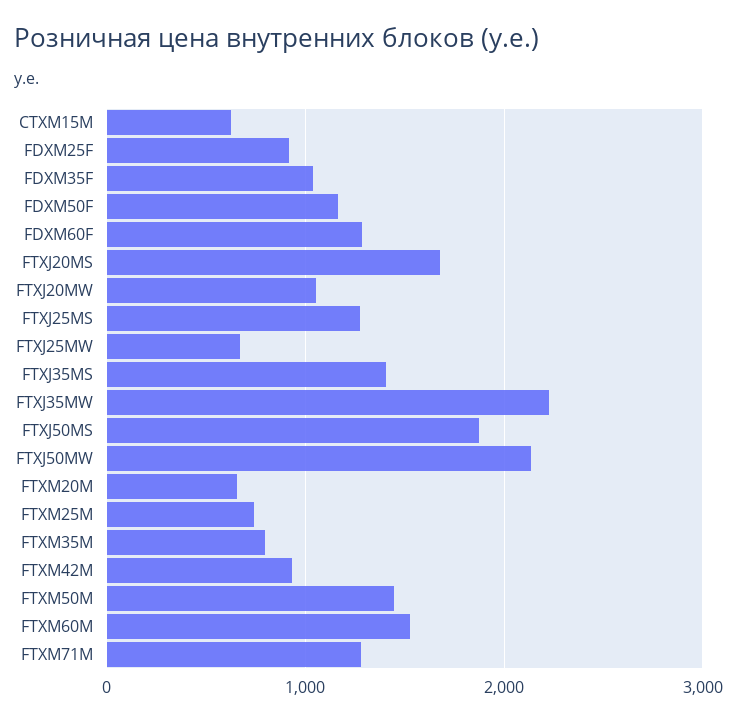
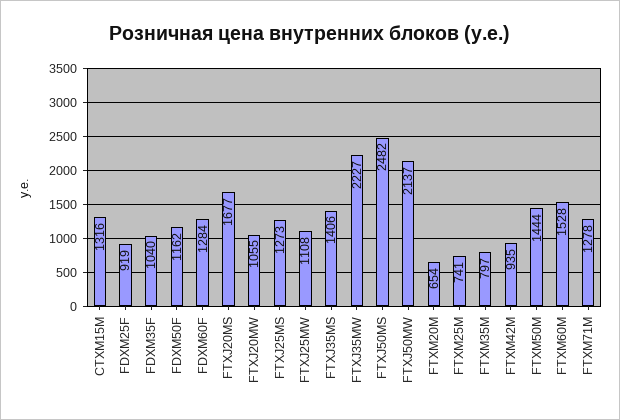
CTXM15M: 600 -> 1316
FTXJ25MW: 700 -> 1108
FTXJ50MS: 1900 -> 2482

